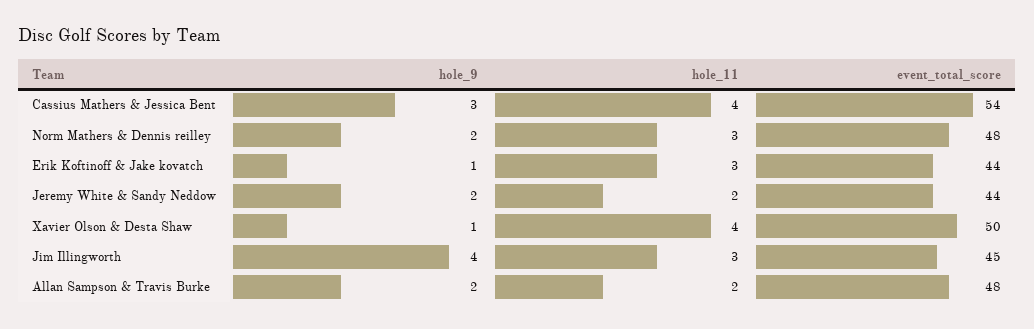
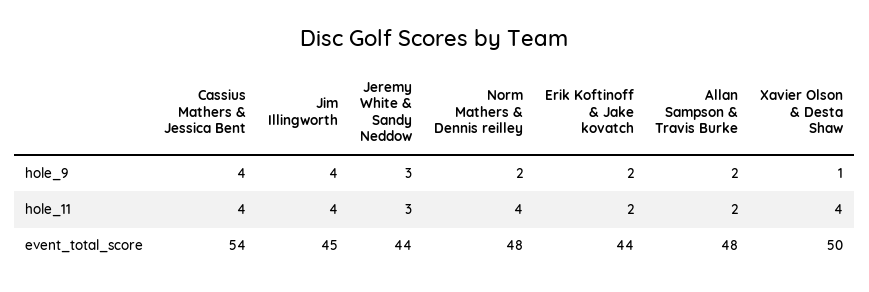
hole_9, Cassius Mathers & Jessica Bent: 3 -> 4
hole_11, Norm Mathers & Dennis reilley: 3 -> 4
hole_9, Erik Koftinoff & Jake kovatch: 1 -> 2
hole_11, Erik Koftinoff & Jake kovatch: 3 -> 2
hole_9, Jeremy White & Sandy Neddow: 2 -> 3
hole_11, Jeremy White & Sandy Neddow: 2 -> 3
hole_11, Jim Illingworth: 3 -> 4

